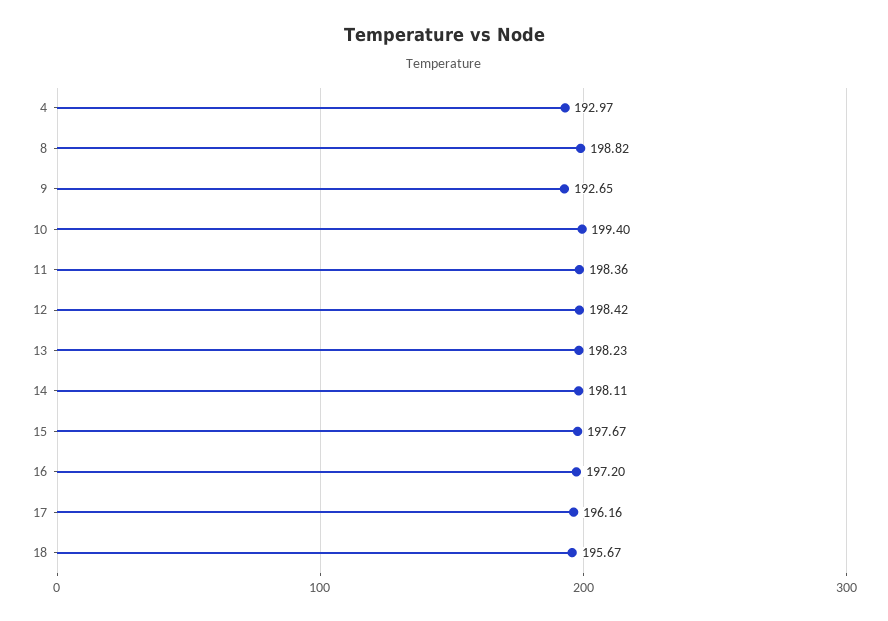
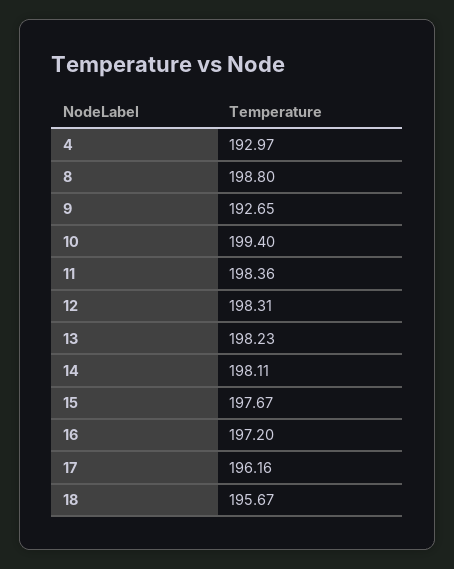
8: 198.82 -> 198.8
12: 198.42 -> 198.31

